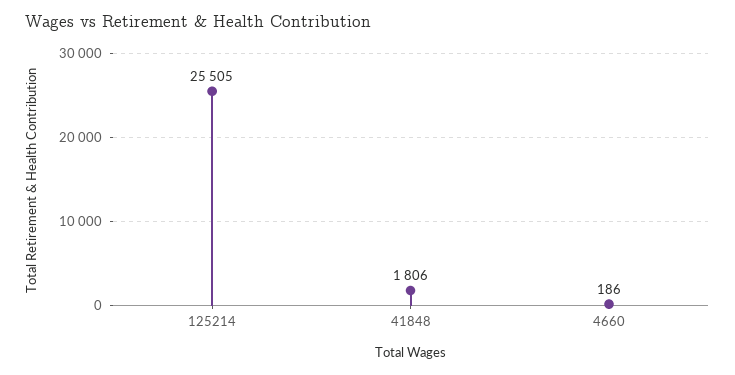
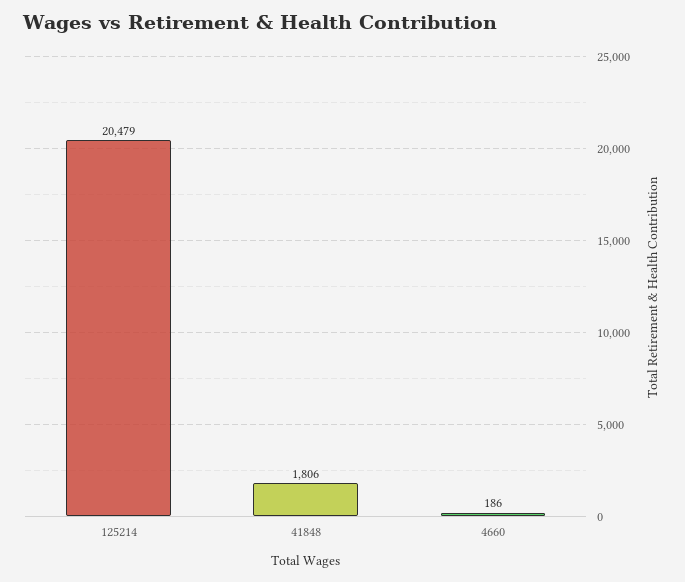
125214: 25505 -> 20479

